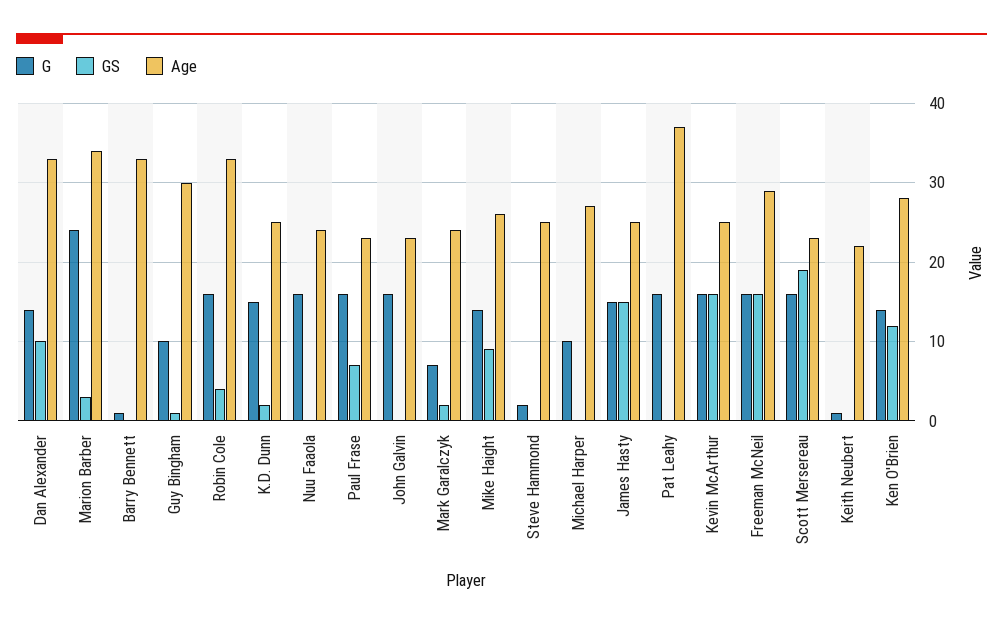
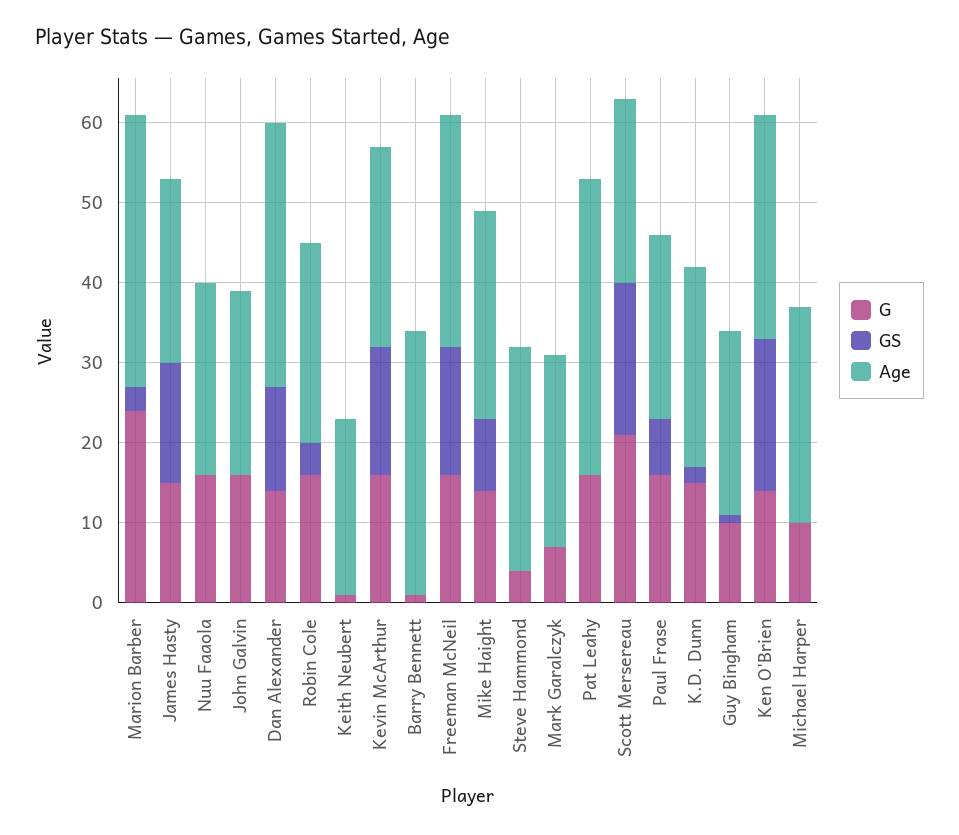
GS, Dan Alexander: 10 -> 13
Age, Guy Bingham: 30 -> 23
Age, Robin Cole: 33 -> 25
GS, Mark Garalczyk: 2 -> 0
G, Steve Hammond: 2 -> 4
Age, Steve Hammond: 25 -> 28
Age, James Hasty: 25 -> 23
G, Scott Mersereau: 16 -> 21
GS, Ken O'Brien: 12 -> 19

